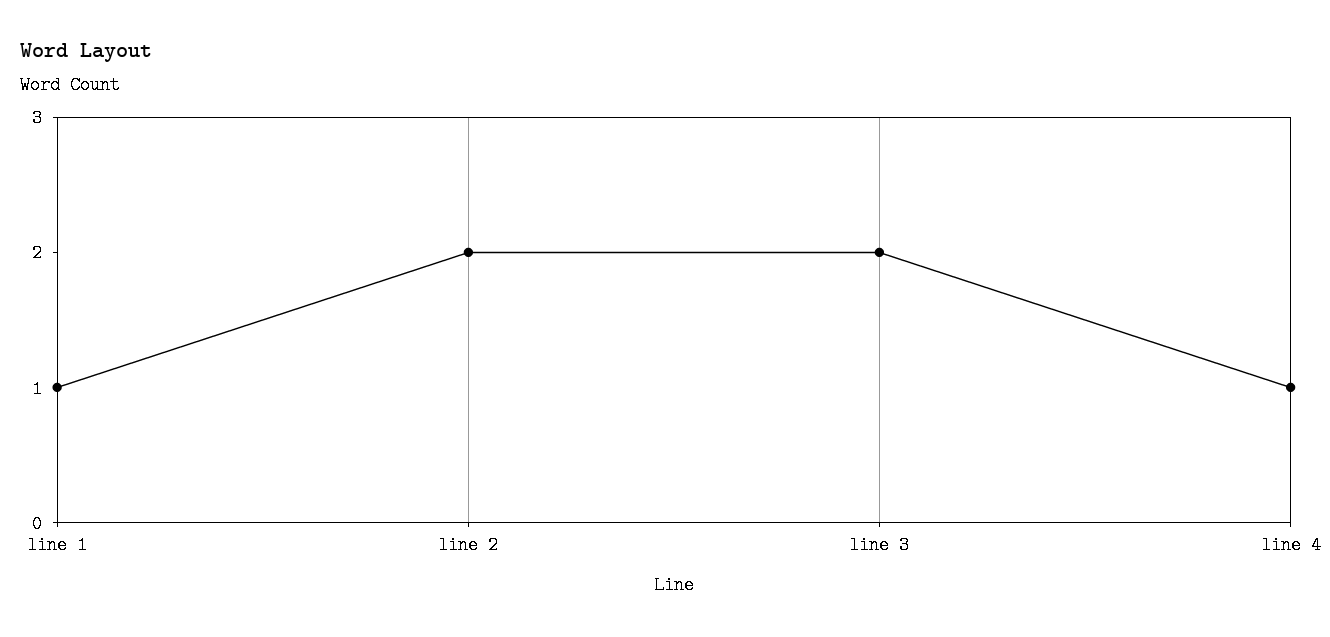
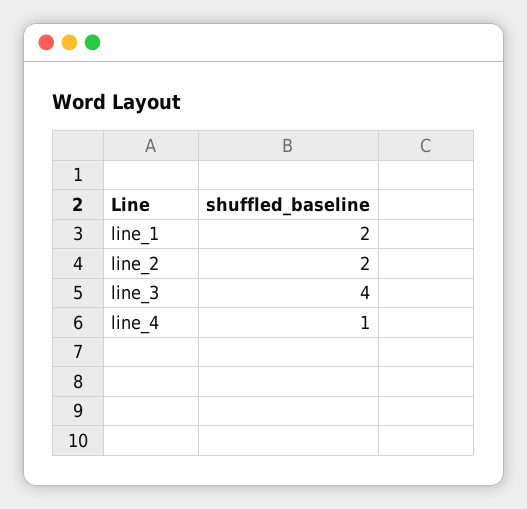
line 1: 1 -> 2
line 3: 2 -> 4

